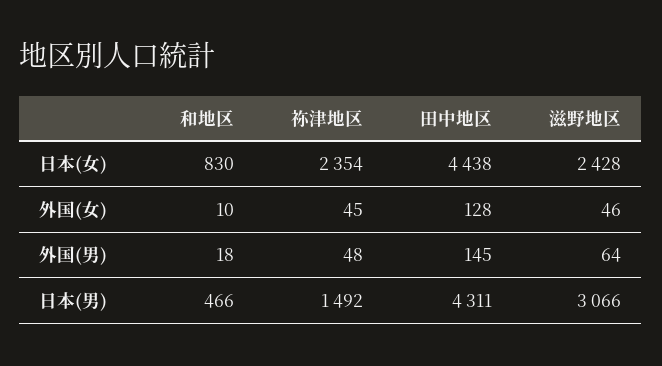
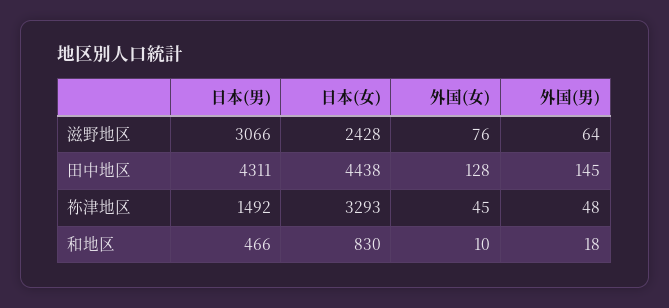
祢津地区, 日本(女): 2354 -> 3293
滋野地区, 外国(女): 46 -> 76

